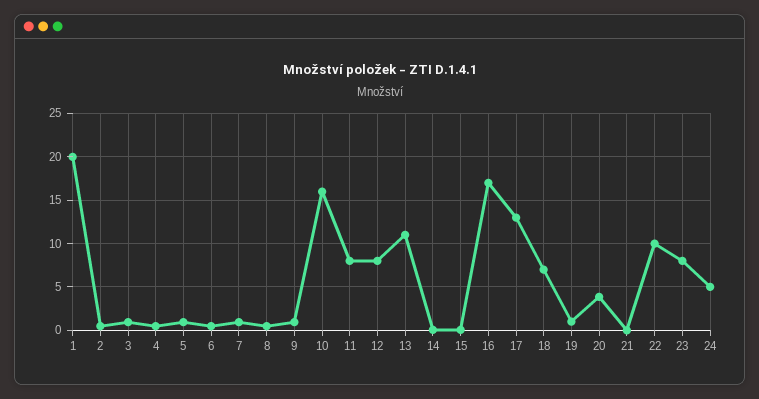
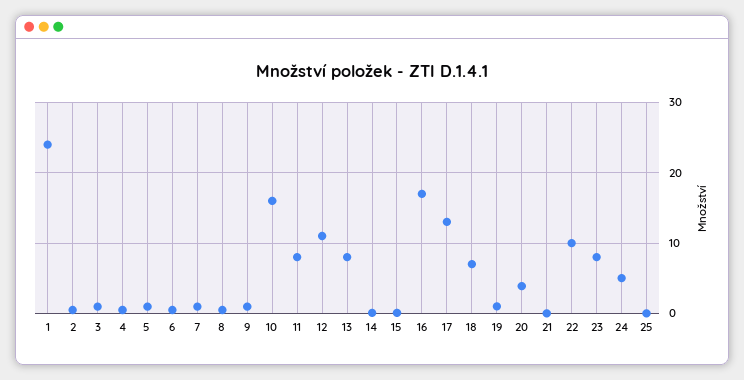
1: 20 -> 24
12: 8 -> 11
13: 11 -> 8
25: none -> 0

